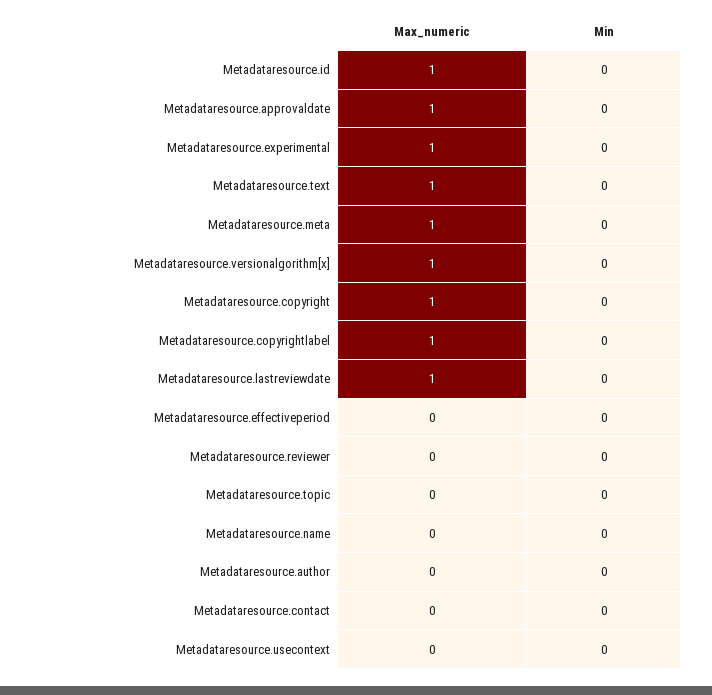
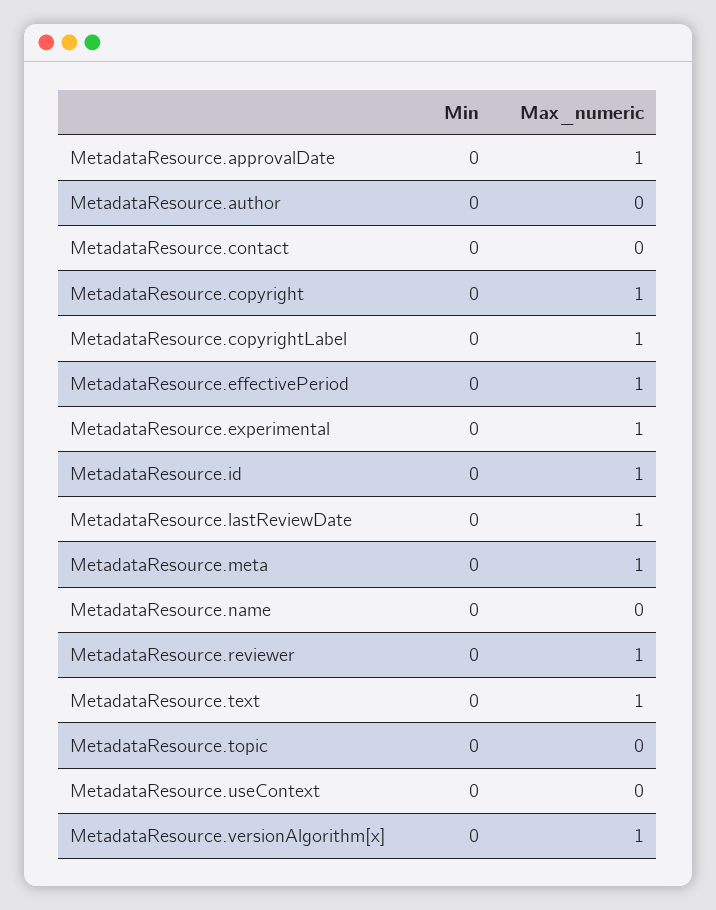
Max_numeric, Metadataresource.effectiveperiod: 0 -> 1
Max_numeric, Metadataresource.reviewer: 0 -> 1

